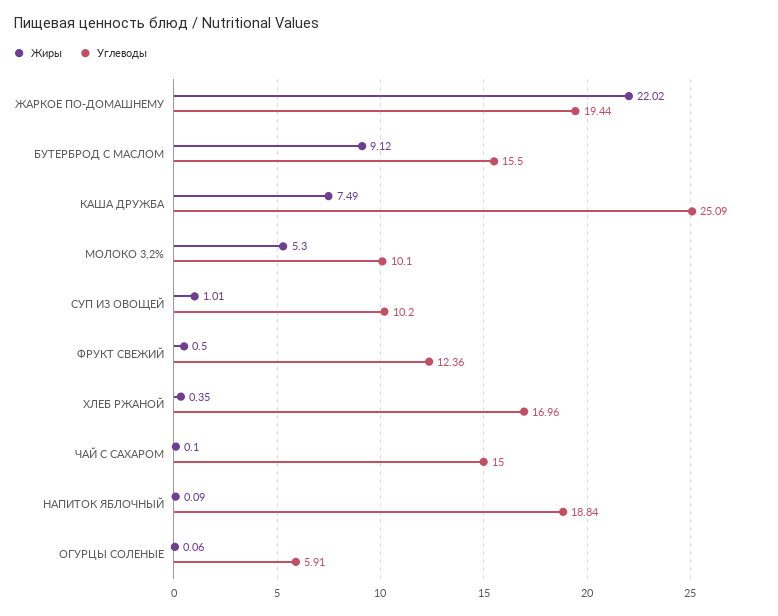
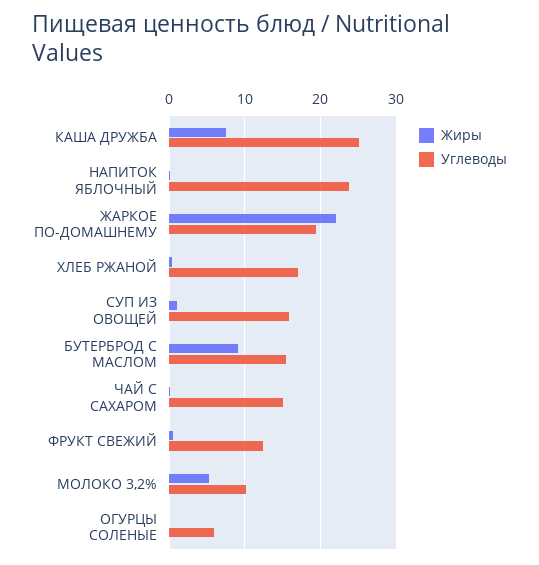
Углеводы, СУП ИЗ ОВОЩЕЙ: 10.2 -> 16
Углеводы, НАПИТОК ЯБЛОЧНЫЙ: 18.84 -> 24

